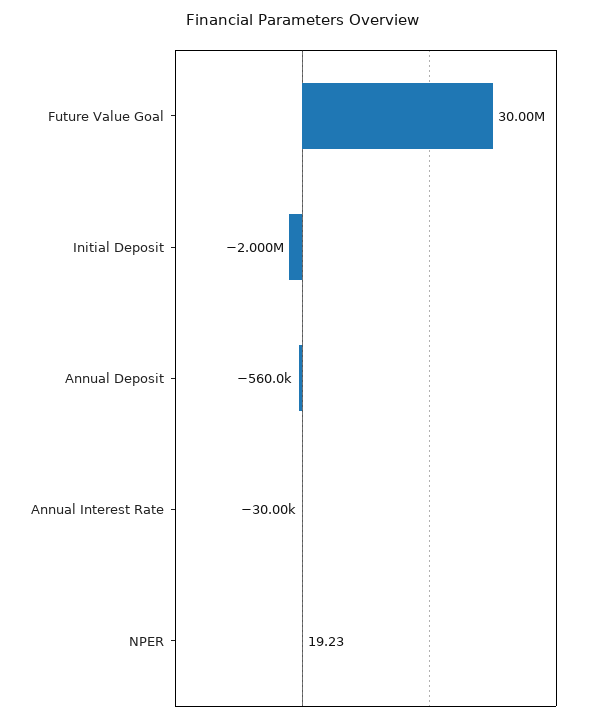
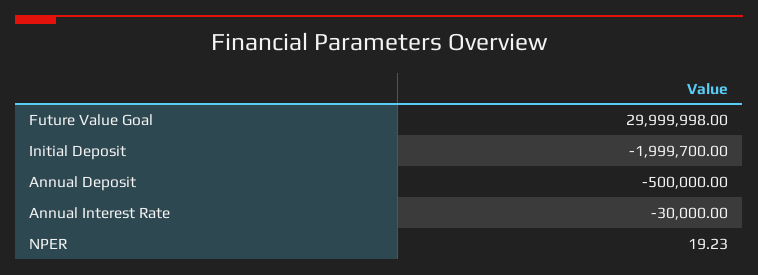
Future Value Goal: 30000000 -> 29999998
Initial Deposit: -2000000 -> -1999700
Annual Deposit: -560000 -> -500000

